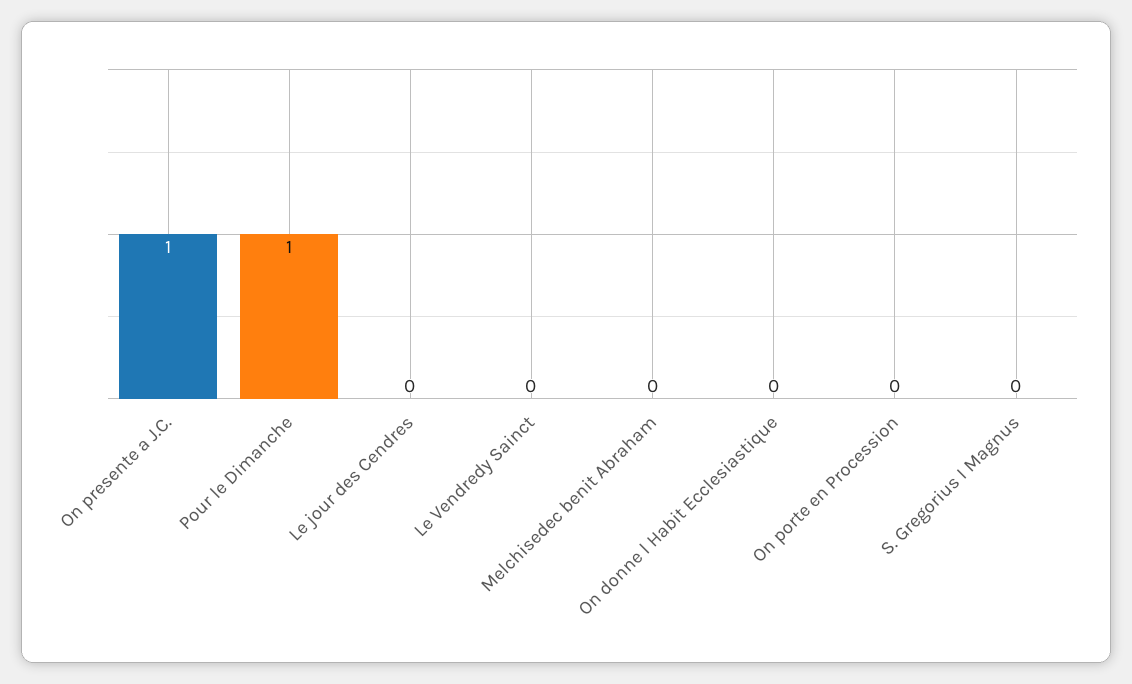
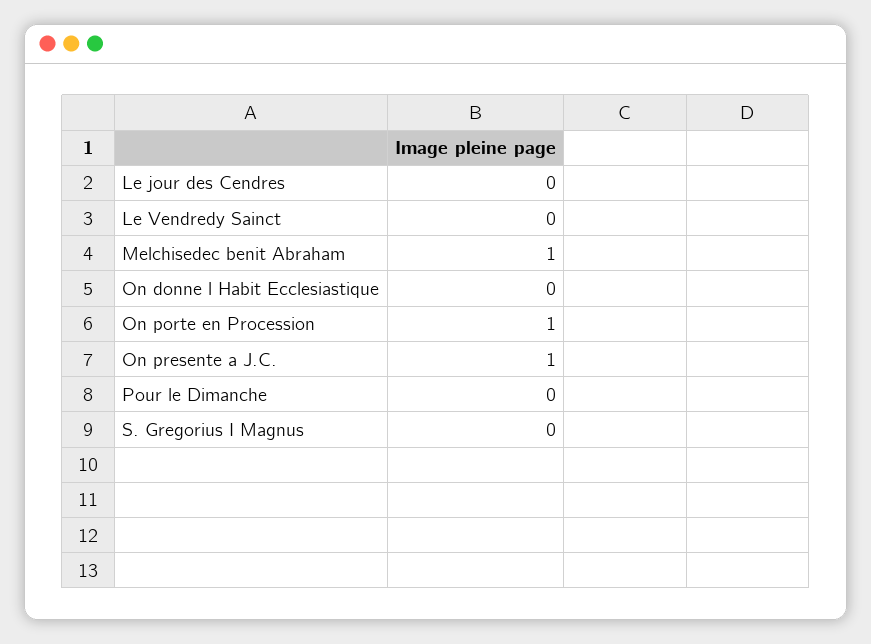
Pour le Dimanche: 1 -> 0
Melchisedec benit Abraham: 0 -> 1
On porte en Procession: 0 -> 1

